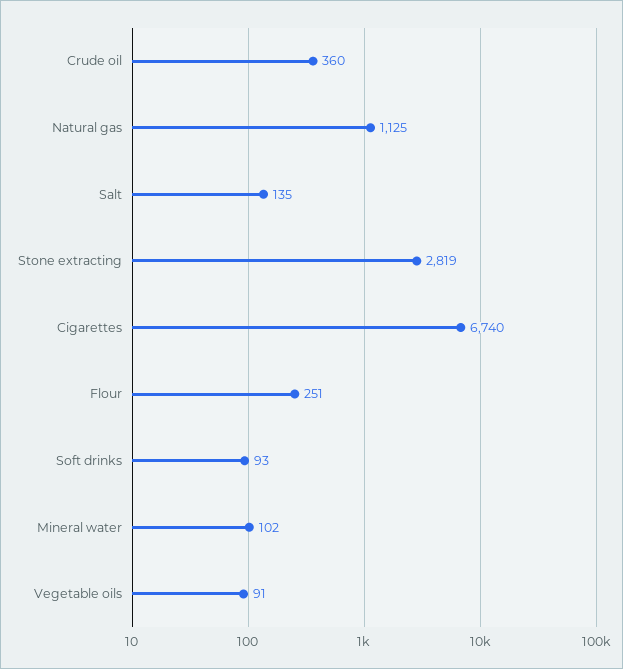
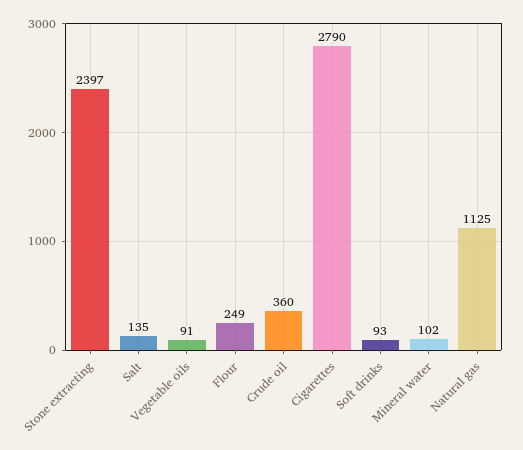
Stone extracting: 2819 -> 2397
Cigarettes: 6740 -> 2790
Flour: 251 -> 249

